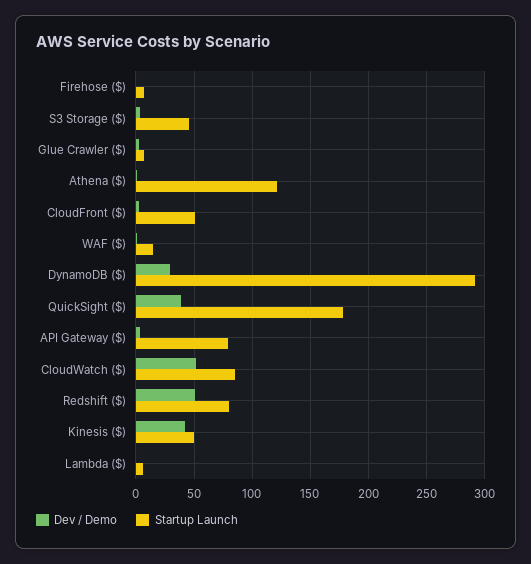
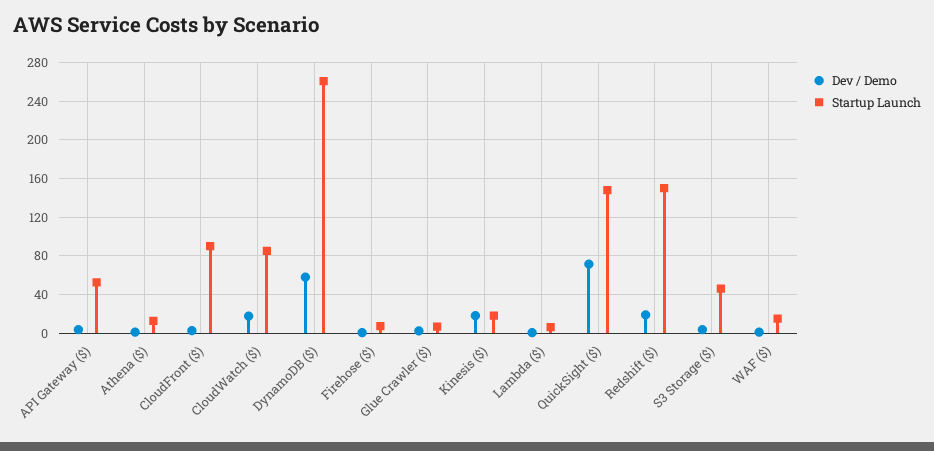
Startup Launch, Athena ($): 120 -> 10
Startup Launch, CloudFront ($): 50 -> 90
Dev / Demo, DynamoDB ($): 30 -> 60
Startup Launch, DynamoDB ($): 290 -> 260
Dev / Demo, QuickSight ($): 40 -> 70
Startup Launch, QuickSight ($): 180 -> 150
Startup Launch, API Gateway ($): 80 -> 50
Dev / Demo, CloudWatch ($): 50 -> 20
Dev / Demo, Redshift ($): 50 -> 20
Startup Launch, Redshift ($): 80 -> 150
Dev / Demo, Kinesis ($): 40 -> 20
Startup Launch, Kinesis ($): 50 -> 20

